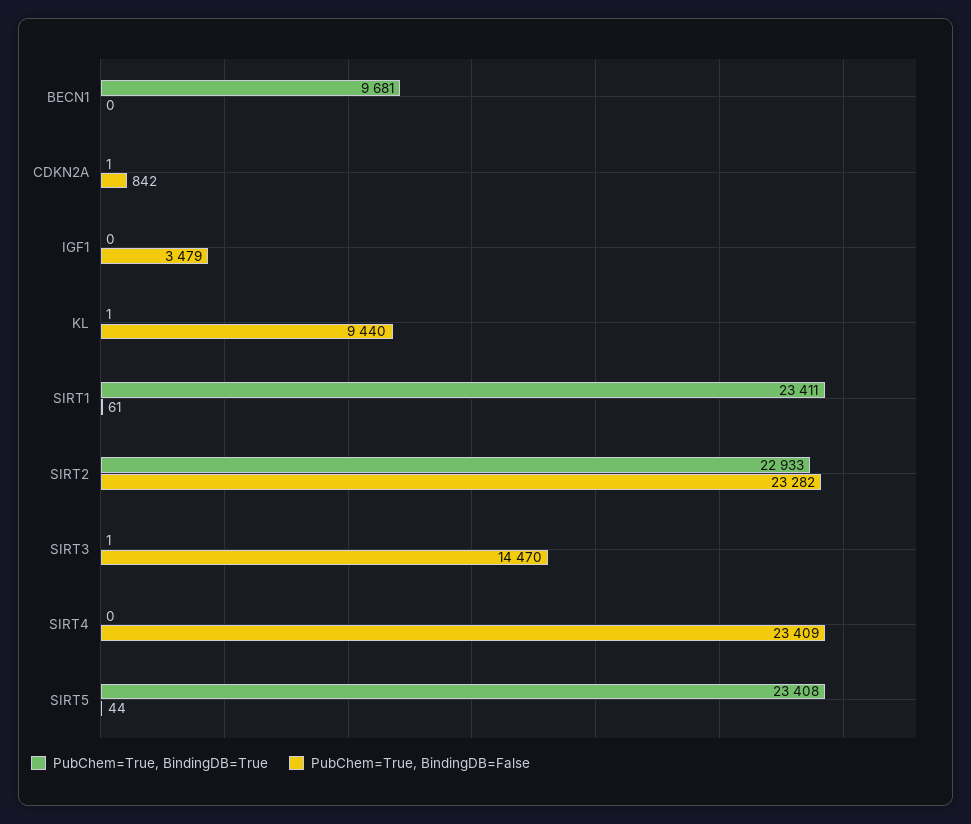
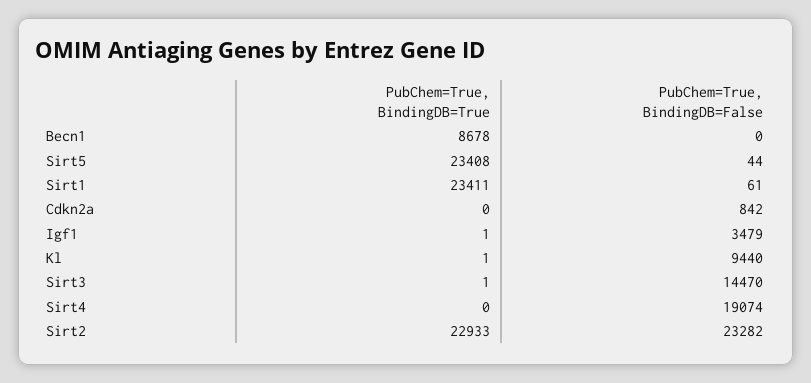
PubChem=True, BindingDB=True, BECN1: 9681 -> 8678
PubChem=True, BindingDB=True, CDKN2A: 1 -> 0
PubChem=True, BindingDB=True, IGF1: 0 -> 1
PubChem=True, BindingDB=False, SIRT4: 23409 -> 19074

